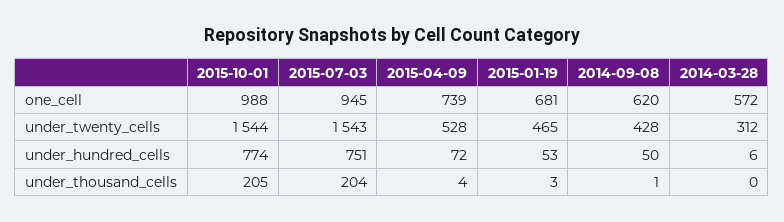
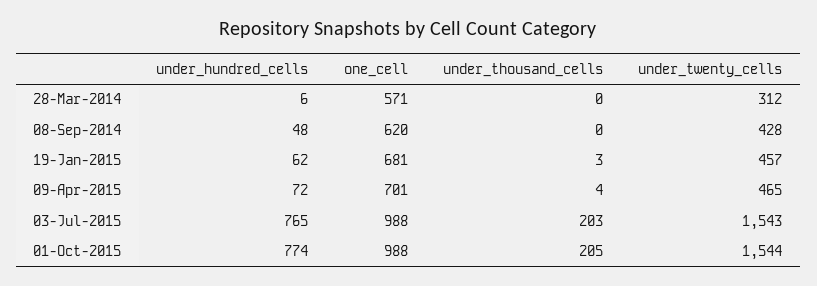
2015-07-03, one_cell: 945 -> 988
2015-04-09, one_cell: 739 -> 701
2014-03-28, one_cell: 572 -> 571
2015-04-09, under_twenty_cells: 528 -> 465
2015-01-19, under_twenty_cells: 465 -> 457
2015-07-03, under_hundred_cells: 751 -> 765
2015-01-19, under_hundred_cells: 53 -> 62
2014-09-08, under_hundred_cells: 50 -> 48
2015-07-03, under_thousand_cells: 204 -> 203
2014-09-08, under_thousand_cells: 1 -> 0

